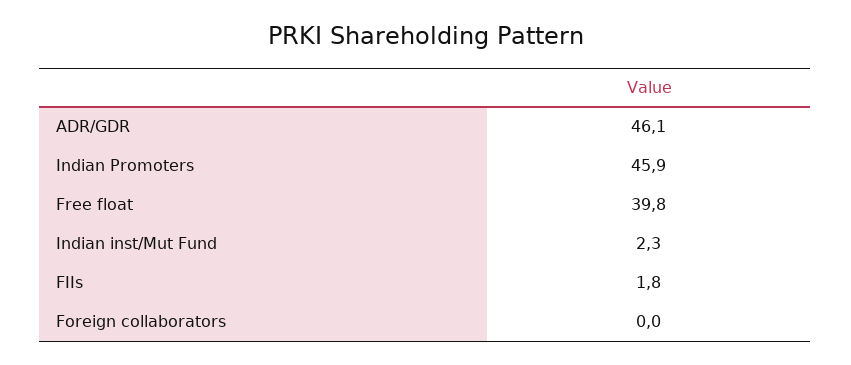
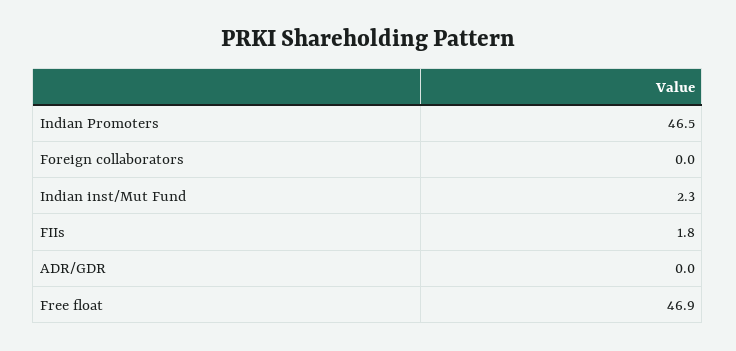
ADR/GDR: 46.1 -> 0
Indian Promoters: 45.9 -> 46.5
Free float: 39.8 -> 46.9

